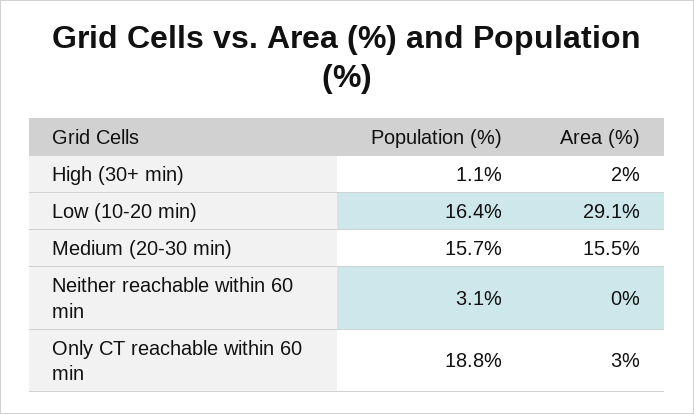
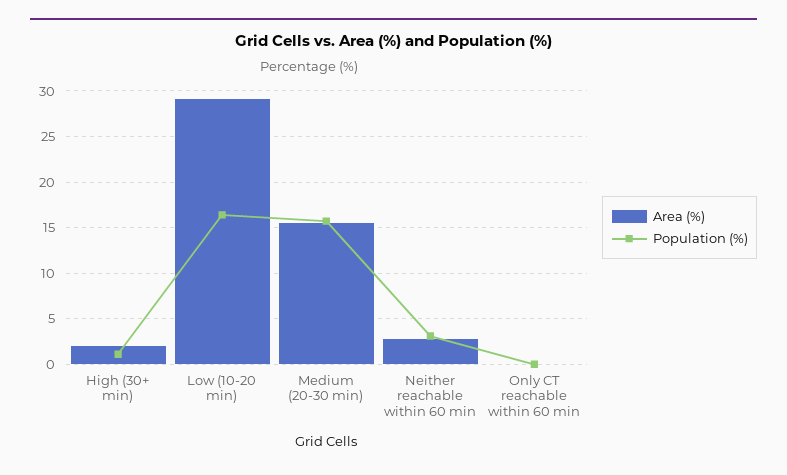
Area (%), Neither reachable within 60 min: 0 -> 3
Population (%), Only CT reachable within 60 min: 18.8 -> 0
Area (%), Only CT reachable within 60 min: 3 -> 0

